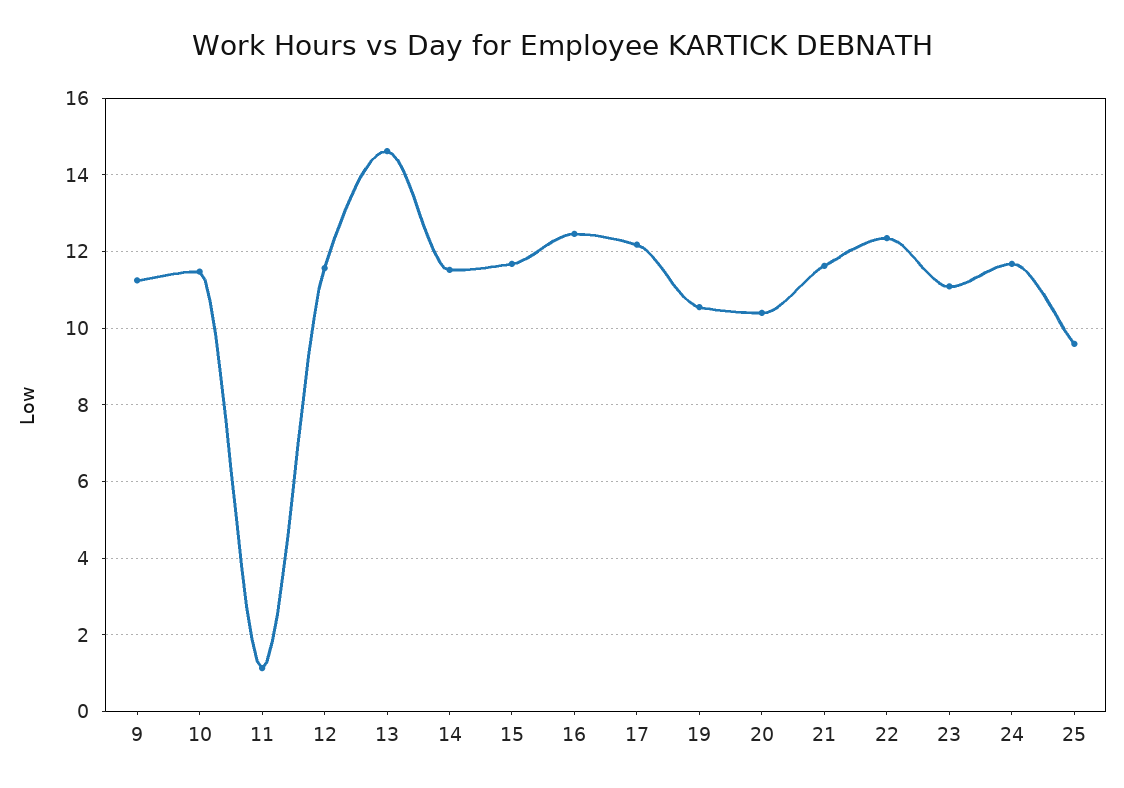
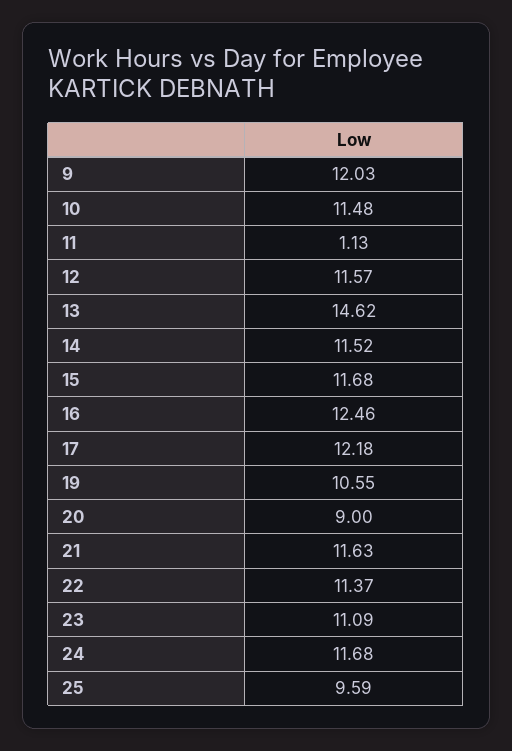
9: 11.2 -> 12.03
20: 10.4 -> 9
22: 12.4 -> 11.37

